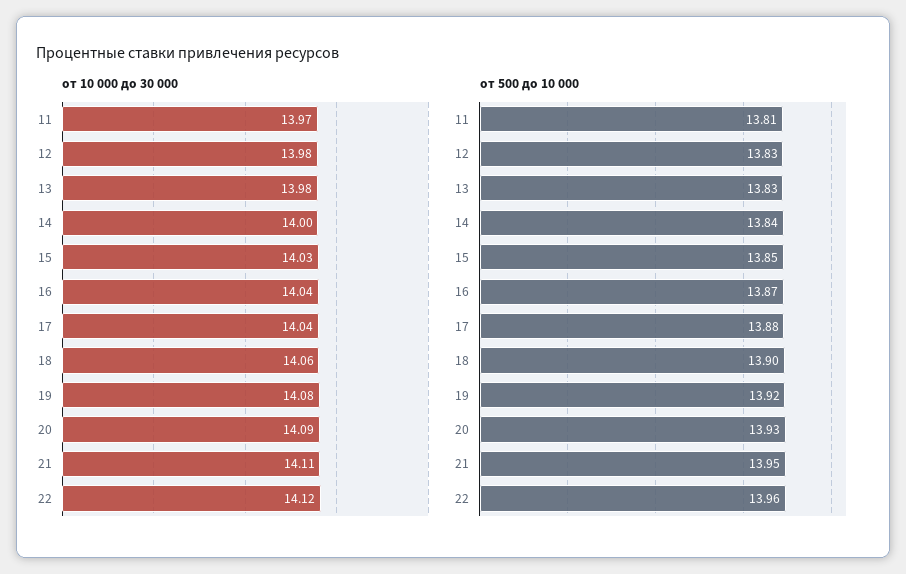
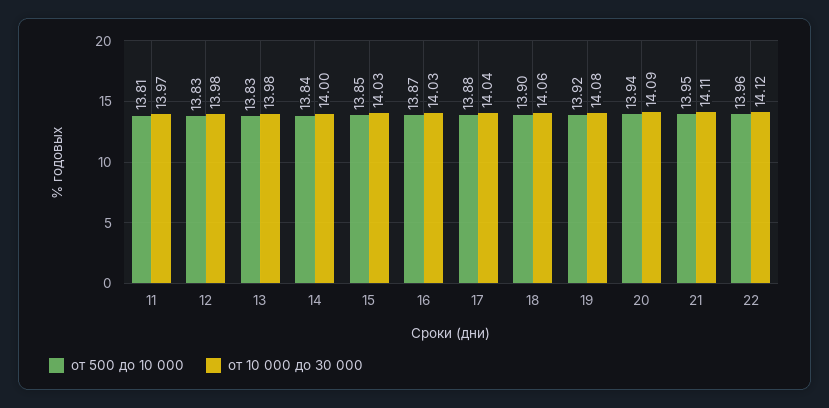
от 10 000 до 30 000, 16: 14.04 -> 14.03
от 500 до 10 000, 20: 13.93 -> 13.94

